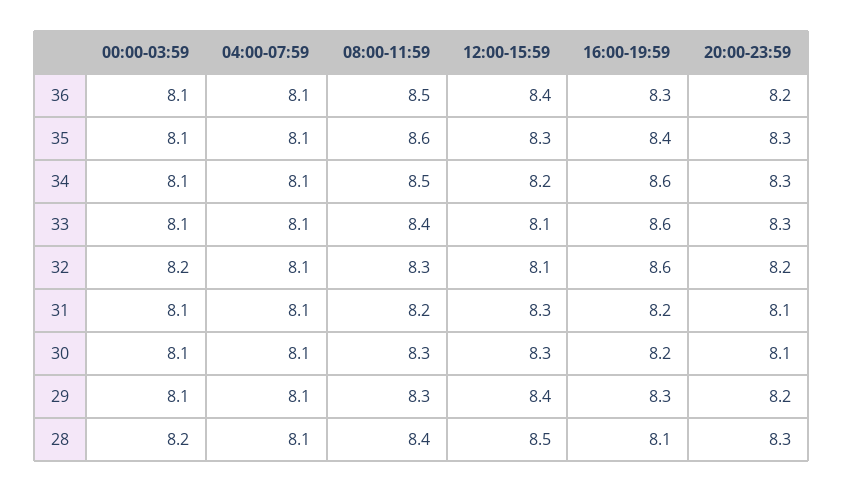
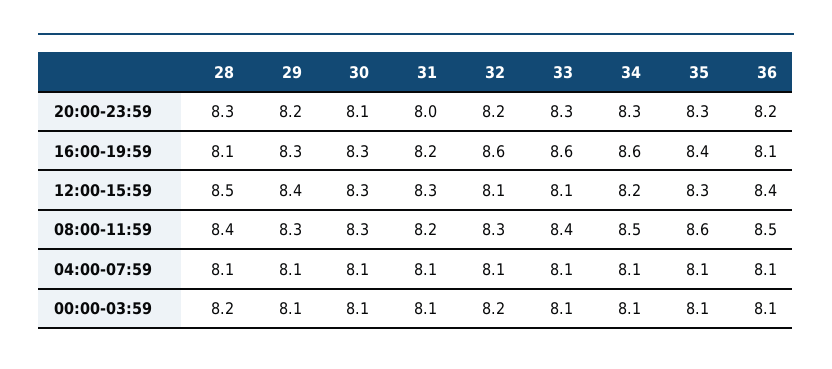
16:00-19:59, 36: 8.3 -> 8.1
20:00-23:59, 31: 8.1 -> 8
16:00-19:59, 30: 8.2 -> 8.3

